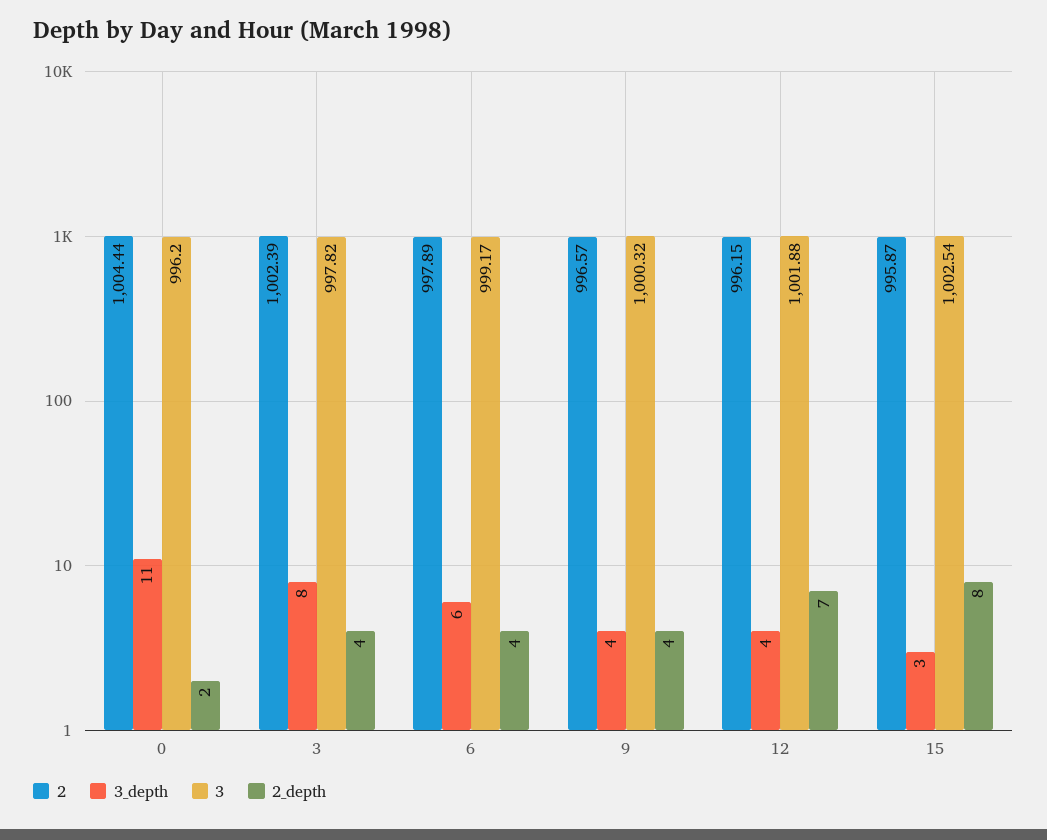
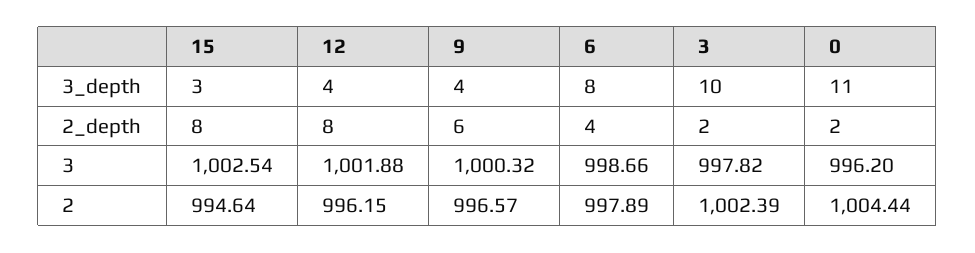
3_depth, 3: 8 -> 10
2_depth, 3: 4 -> 2
3_depth, 6: 6 -> 8
3, 6: 999.17 -> 998.66
2_depth, 9: 4 -> 6
2_depth, 12: 7 -> 8
2, 15: 995.87 -> 994.64

